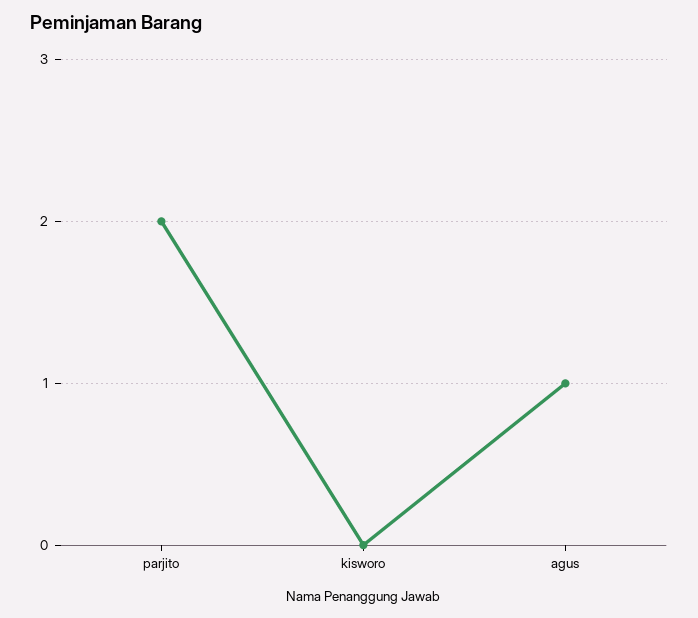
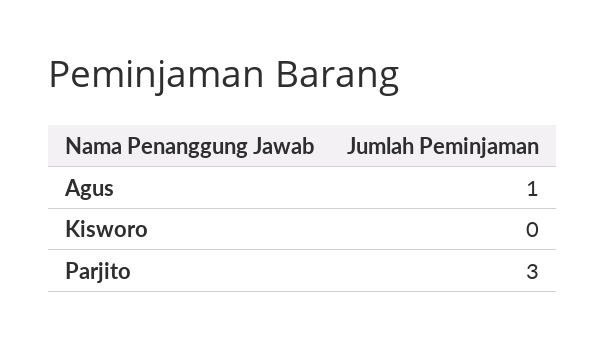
parjito: 2 -> 3

